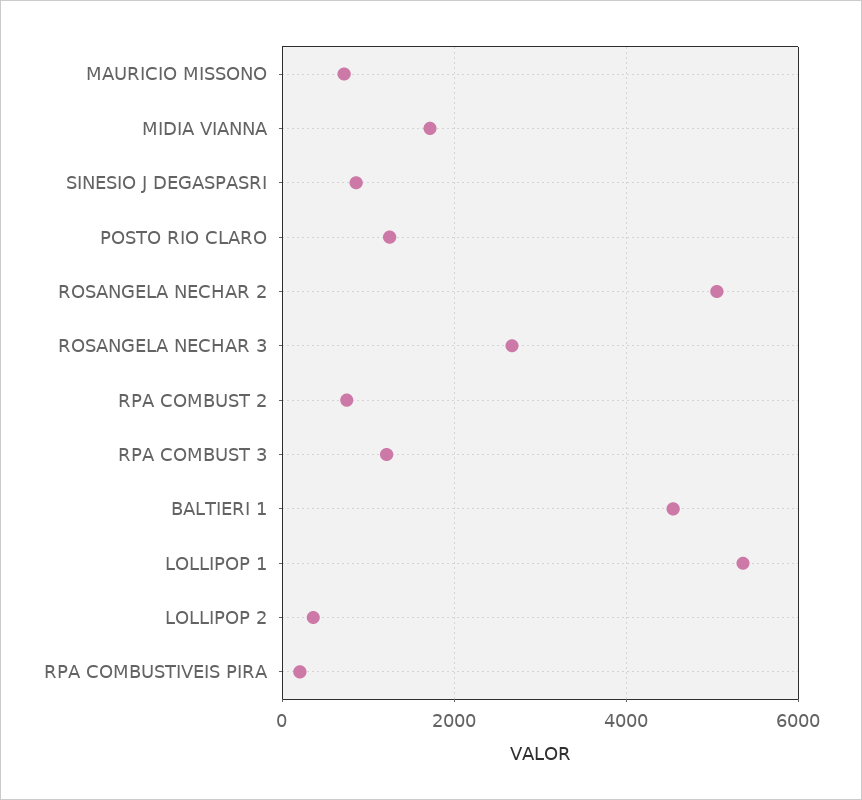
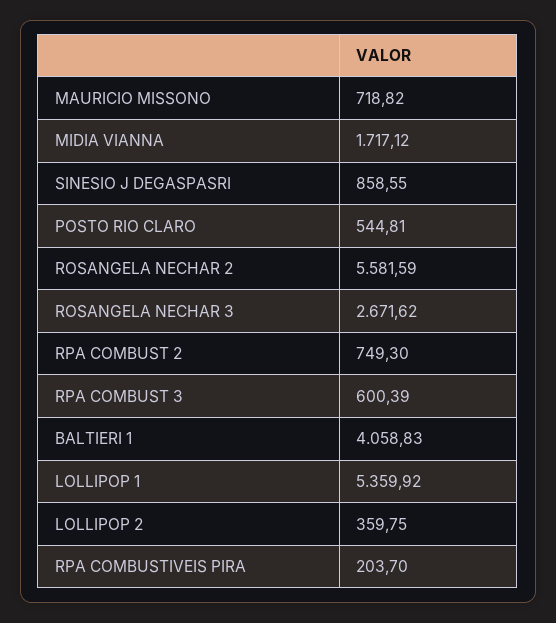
POSTO RIO CLARO: 1200 -> 544.81
ROSANGELA NECHAR 2: 5000 -> 5581.59
RPA COMBUST 3: 1200 -> 600.39
BALTIERI 1: 4600 -> 4058.83

